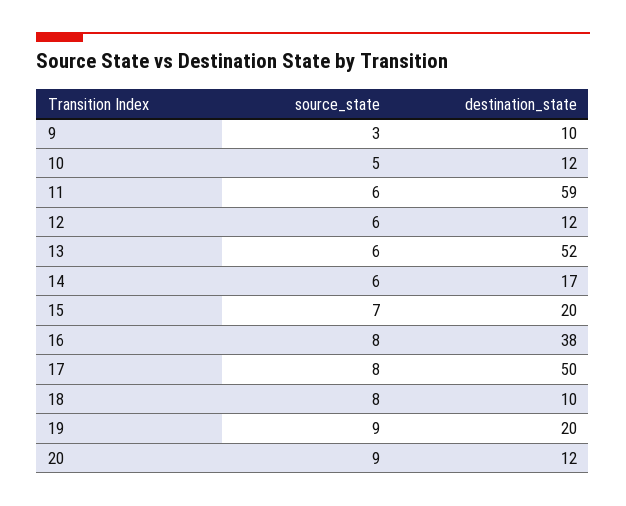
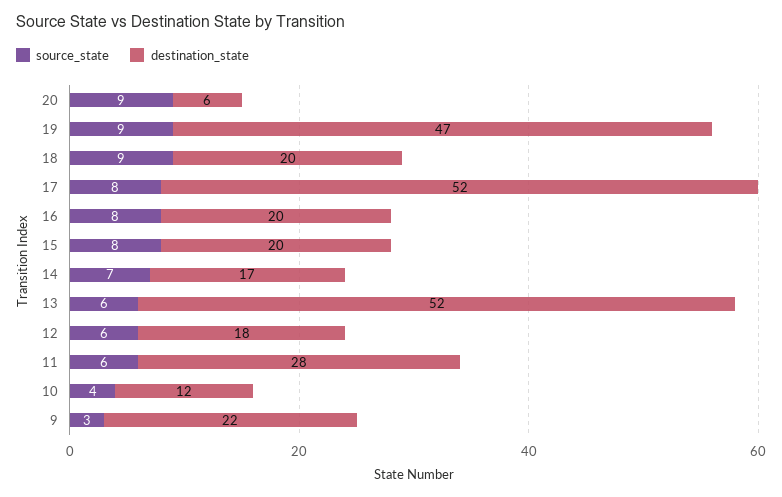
destination_state, 9: 10 -> 22
source_state, 10: 5 -> 4
destination_state, 11: 59 -> 28
destination_state, 12: 12 -> 18
source_state, 14: 6 -> 7
source_state, 15: 7 -> 8
destination_state, 16: 38 -> 20
destination_state, 17: 50 -> 52
source_state, 18: 8 -> 9
destination_state, 18: 10 -> 20
destination_state, 19: 20 -> 47
destination_state, 20: 12 -> 6

